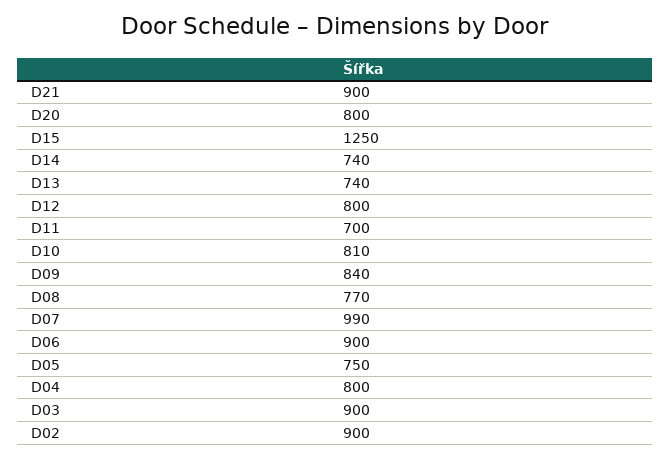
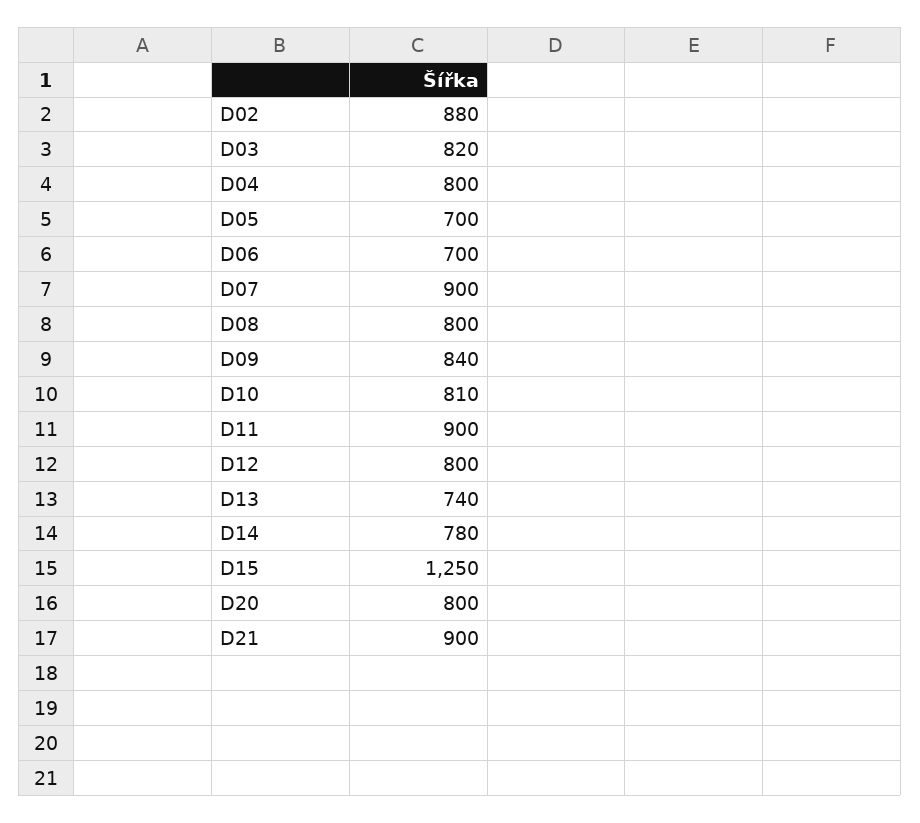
D14: 740 -> 780
D11: 700 -> 900
D08: 770 -> 800
D07: 990 -> 900
D06: 900 -> 700
D05: 750 -> 700
D03: 900 -> 820
D02: 900 -> 880

